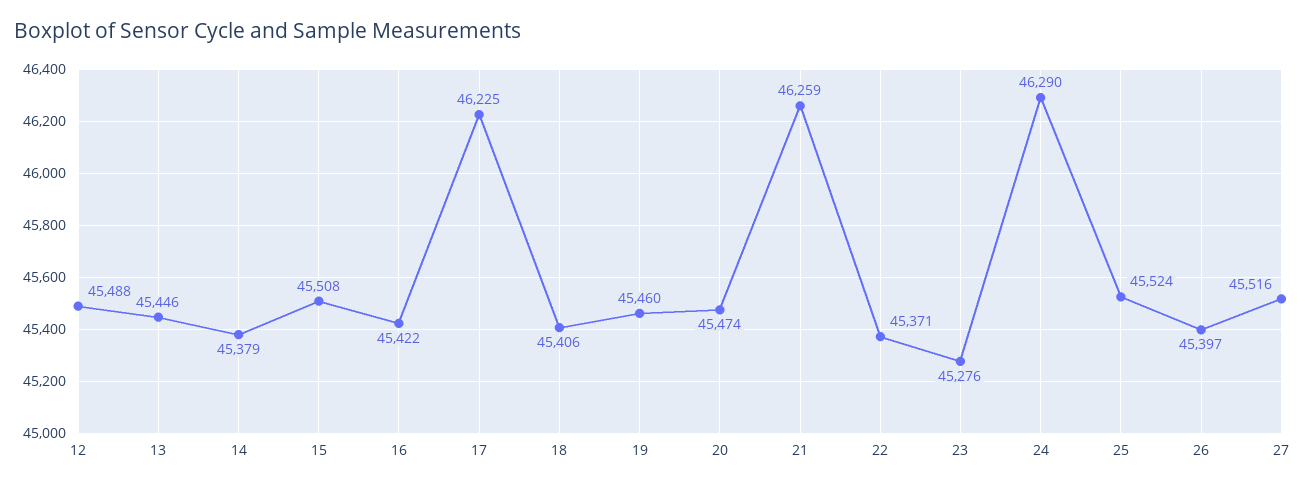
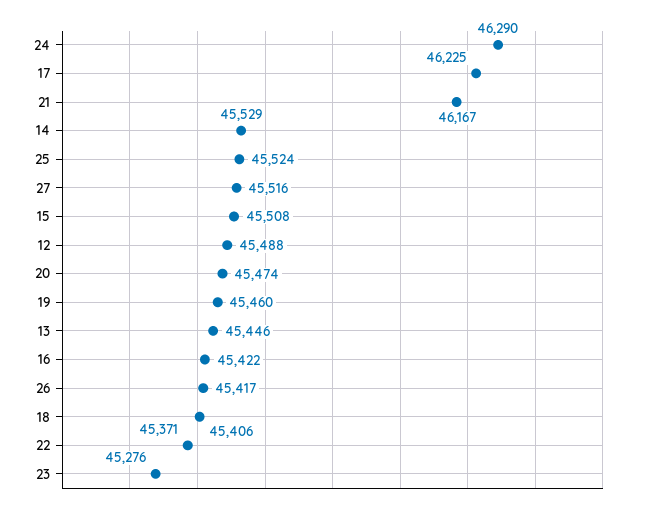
14: 45379 -> 45529
21: 46259 -> 46167
26: 45397 -> 45417

